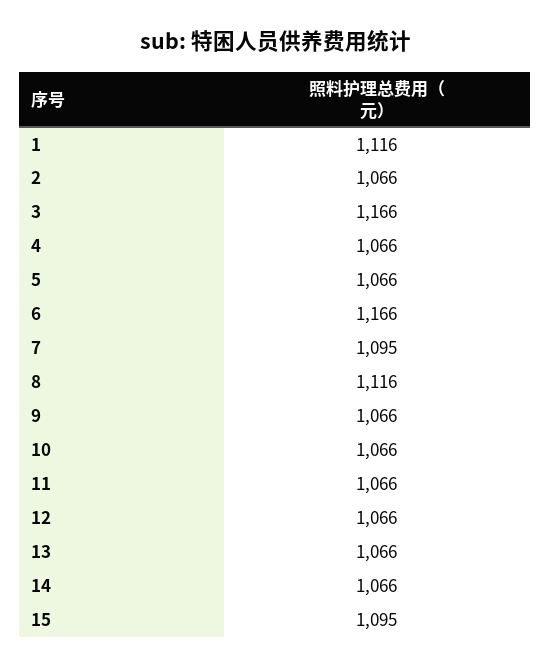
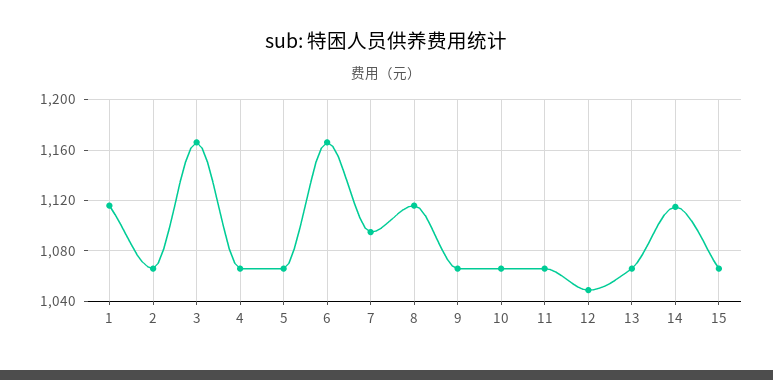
12: 1066 -> 1050
14: 1066 -> 1115
15: 1095 -> 1065

